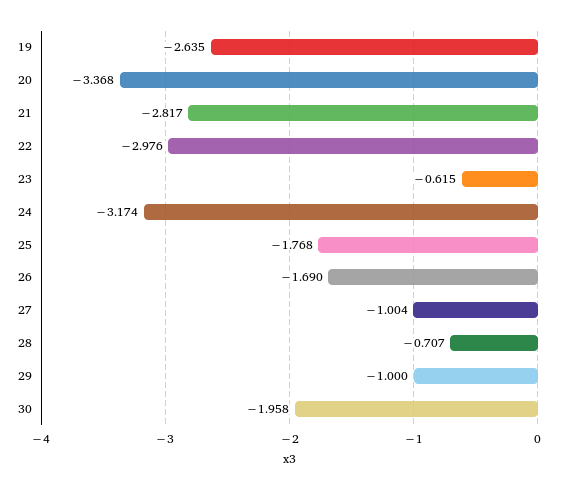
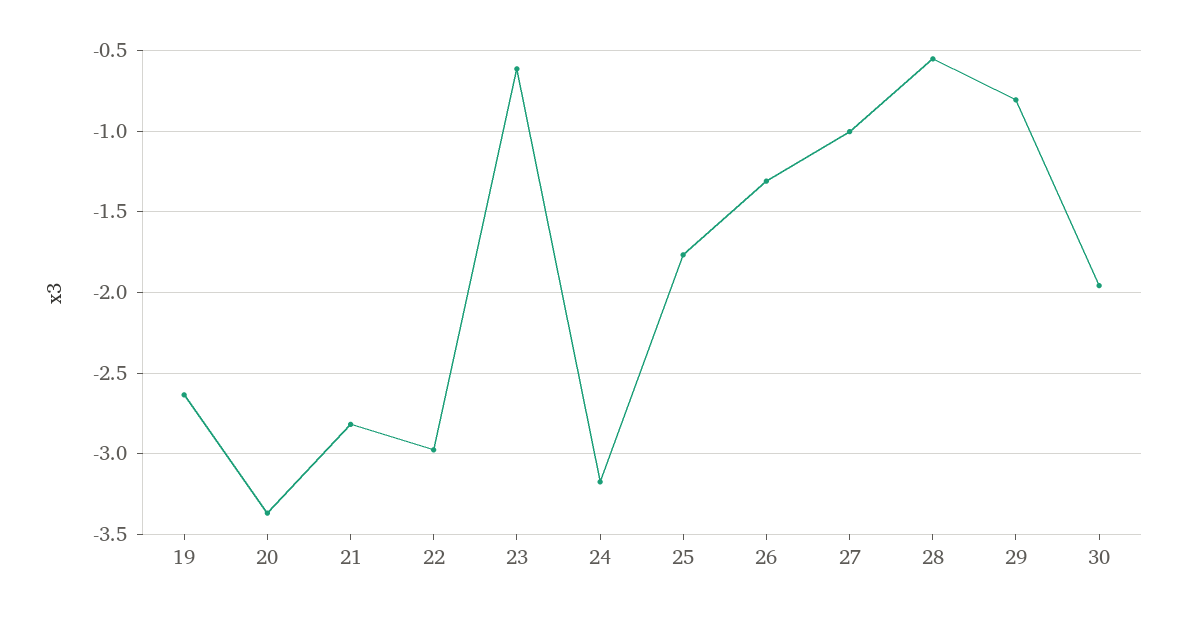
26: -1.69 -> -1.3
28: -0.707 -> -0.55
29: -1 -> -0.8

